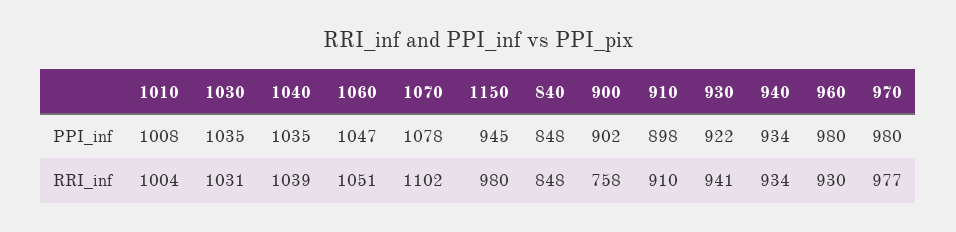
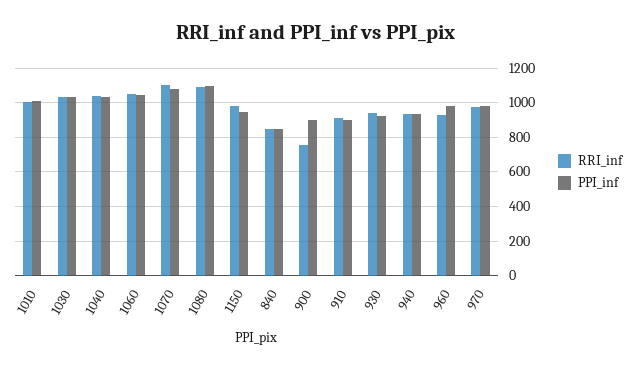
RRI_inf, 1080: none -> 1100
PPI_inf, 1080: none -> 1100

